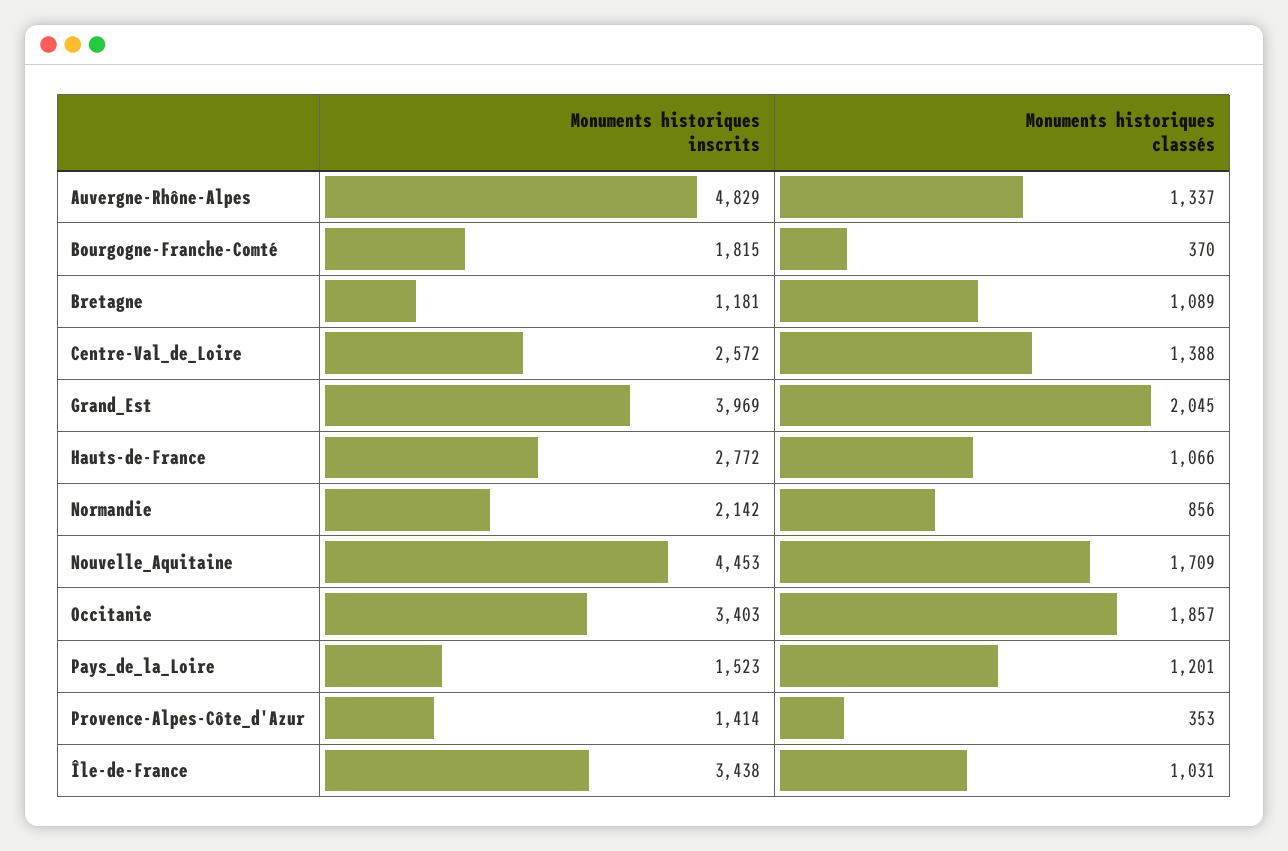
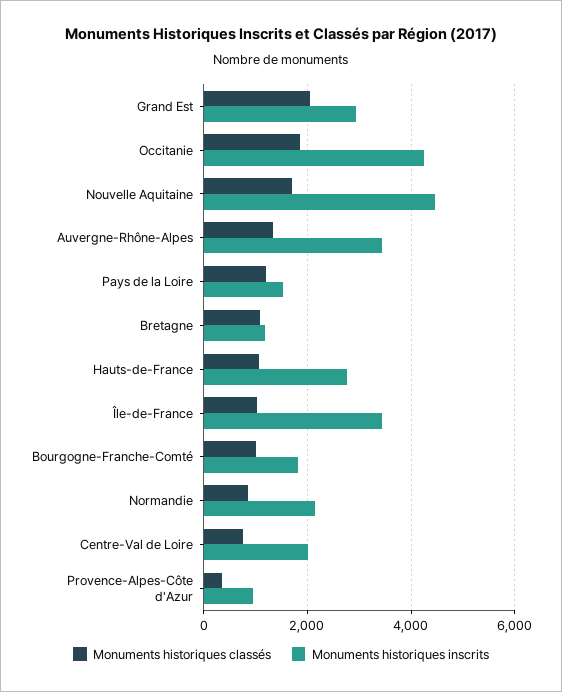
Monuments historiques inscrits, Auvergne-Rhône-Alpes: 4829 -> 3400
Monuments historiques classés, Bourgogne-Franche-Comté: 370 -> 1000
Monuments historiques inscrits, Centre-Val_de_Loire: 2572 -> 2000
Monuments historiques classés, Centre-Val_de_Loire: 1388 -> 800
Monuments historiques inscrits, Grand_Est: 3969 -> 3000
Monuments historiques inscrits, Occitanie: 3403 -> 4200
Monuments historiques inscrits, Provence-Alpes-Côte_d'Azur: 1414 -> 1000

